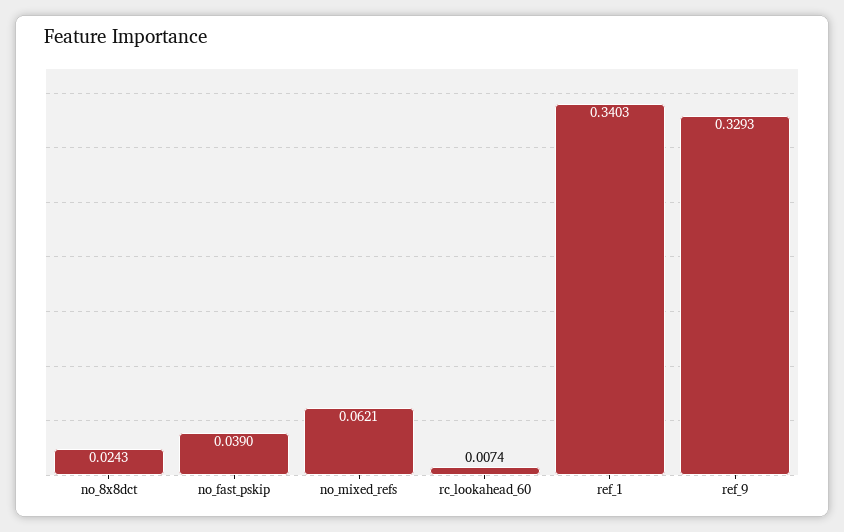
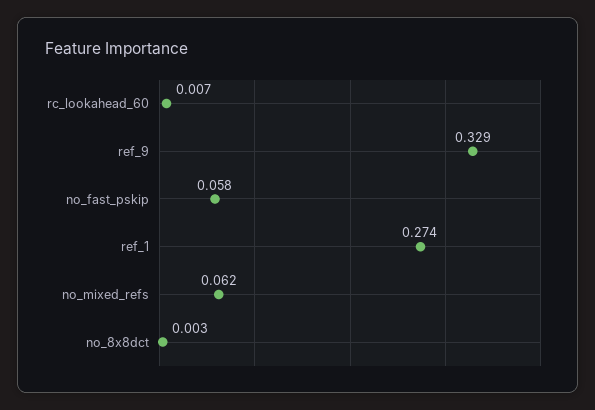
no_8x8dct: 0.0243 -> 0.003
no_fast_pskip: 0.039 -> 0.058
ref_1: 0.3403 -> 0.274

